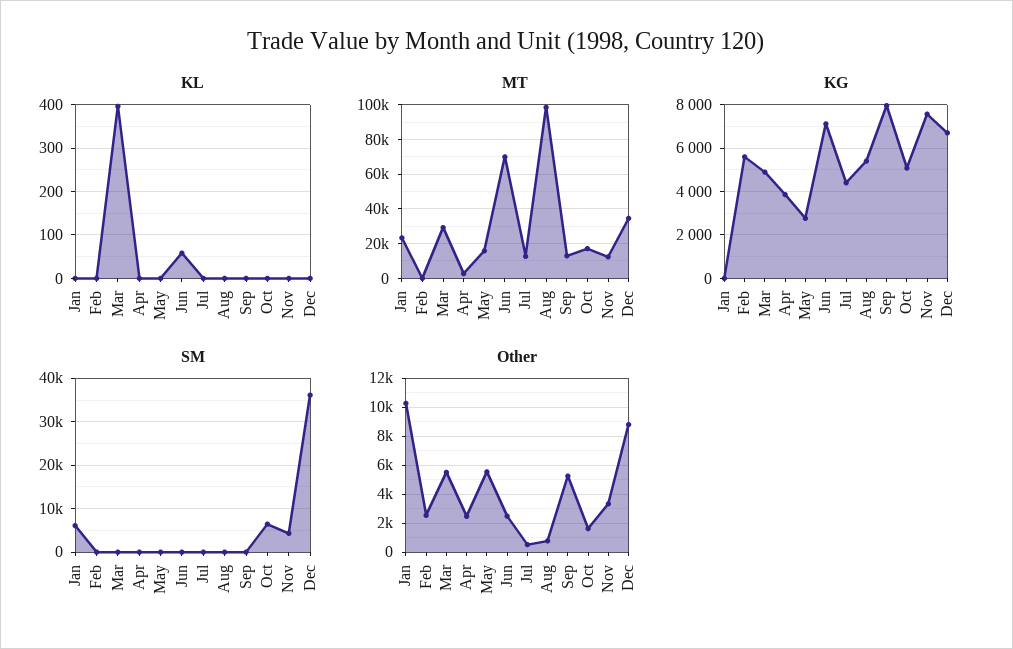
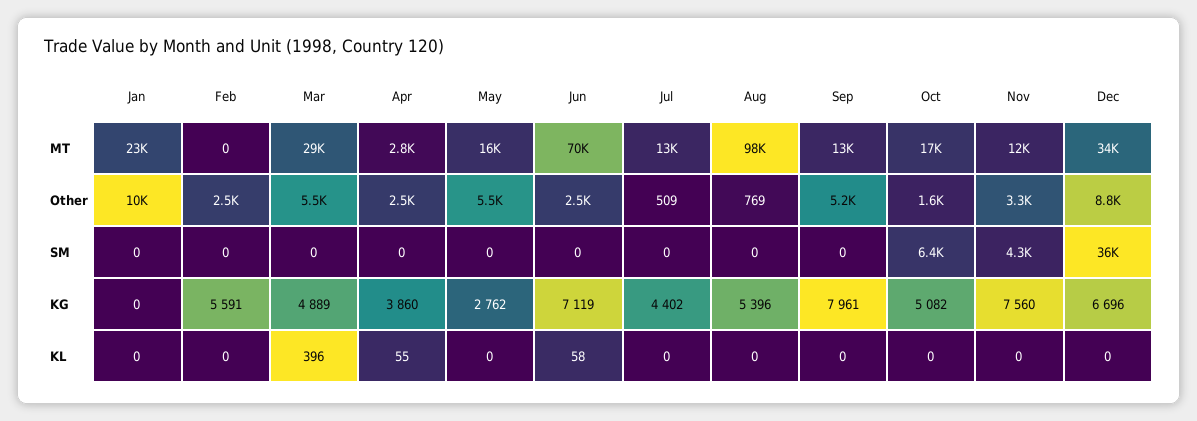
KL, Apr: 0 -> 55
SM, Jan: 6000 -> 0

